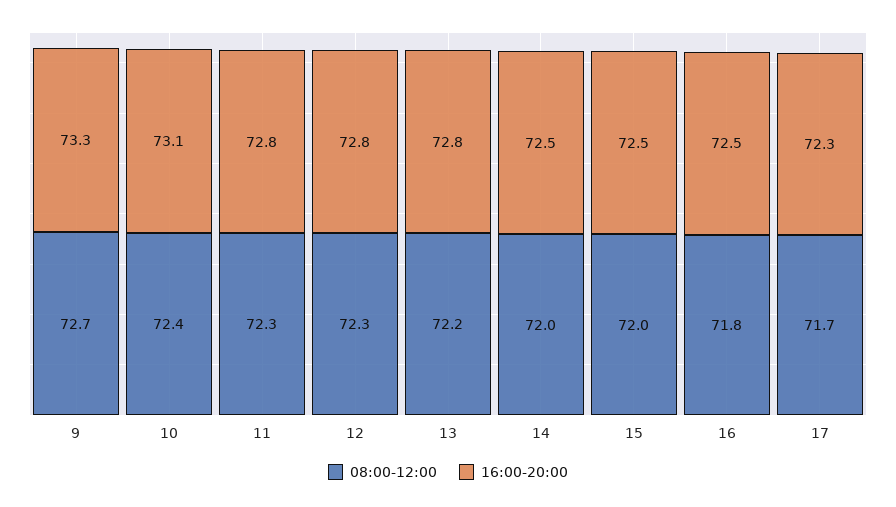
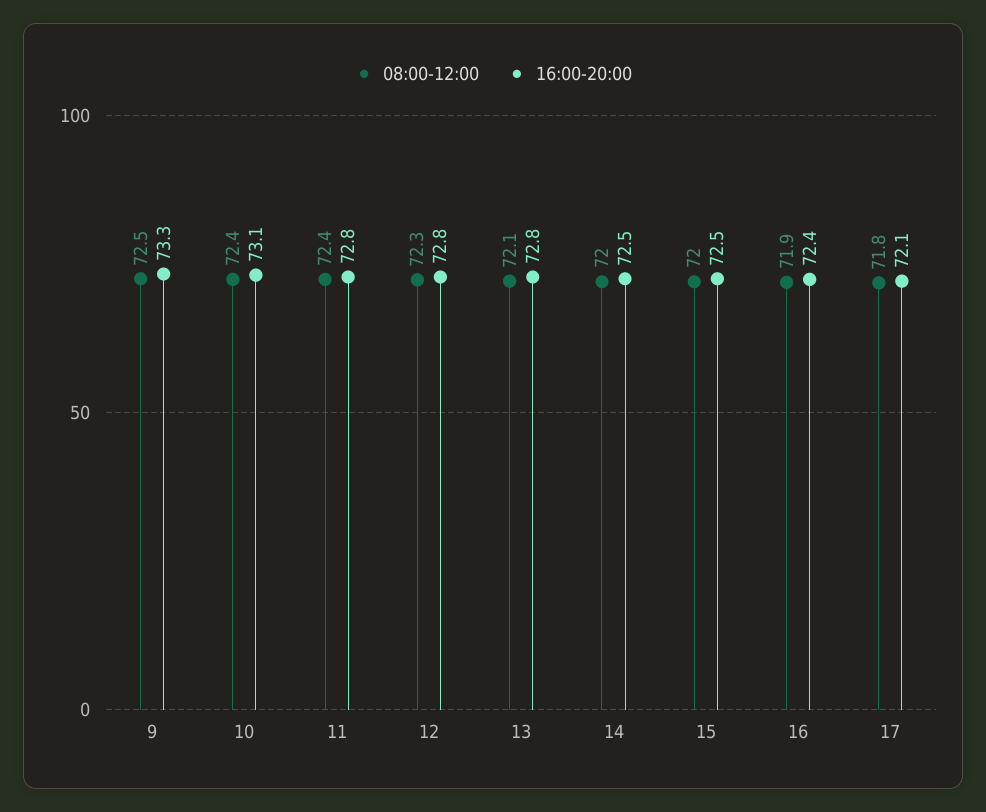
08:00-12:00, 9: 72.7 -> 72.5
08:00-12:00, 11: 72.3 -> 72.4
08:00-12:00, 13: 72.2 -> 72.1
08:00-12:00, 16: 71.8 -> 71.9
16:00-20:00, 16: 72.5 -> 72.4
08:00-12:00, 17: 71.7 -> 71.8
16:00-20:00, 17: 72.3 -> 72.1

